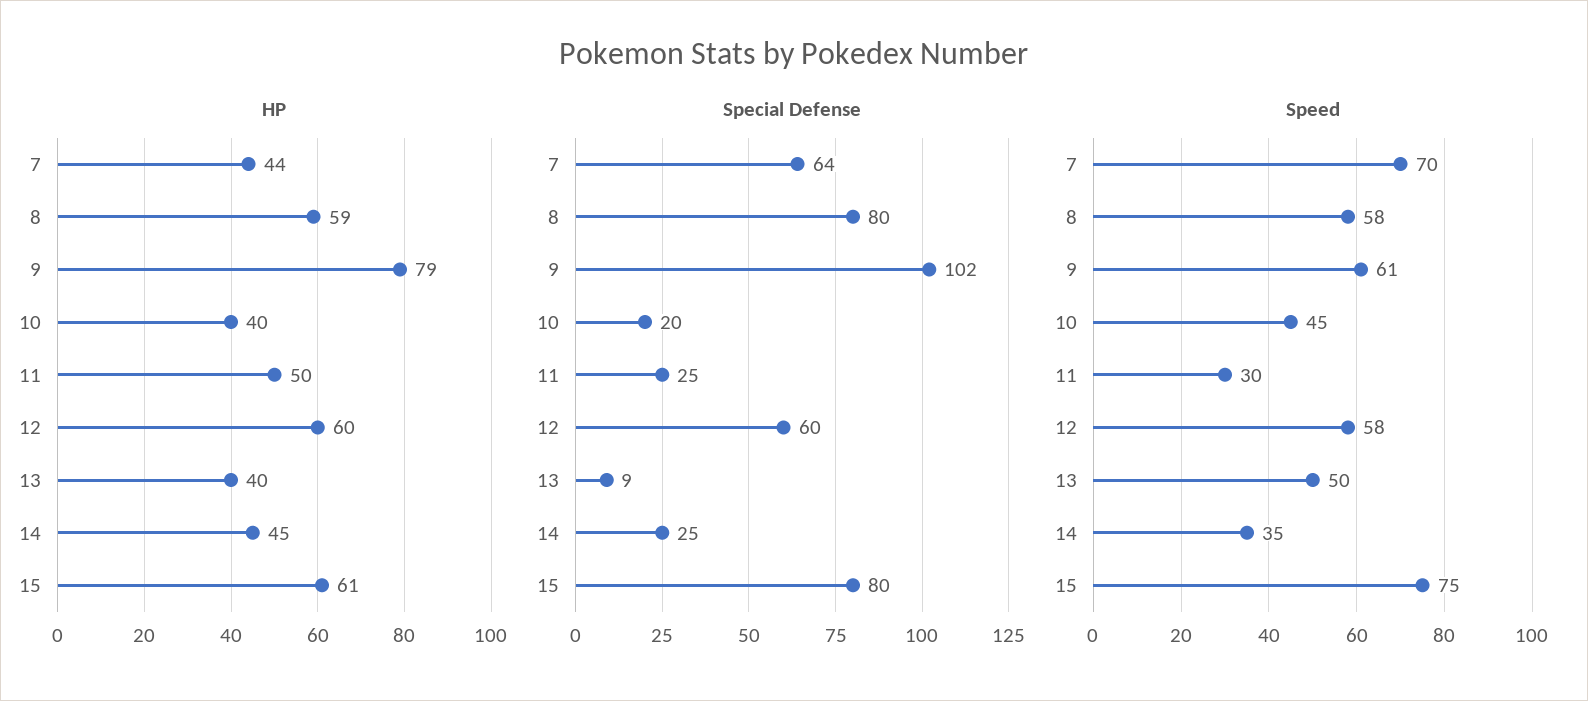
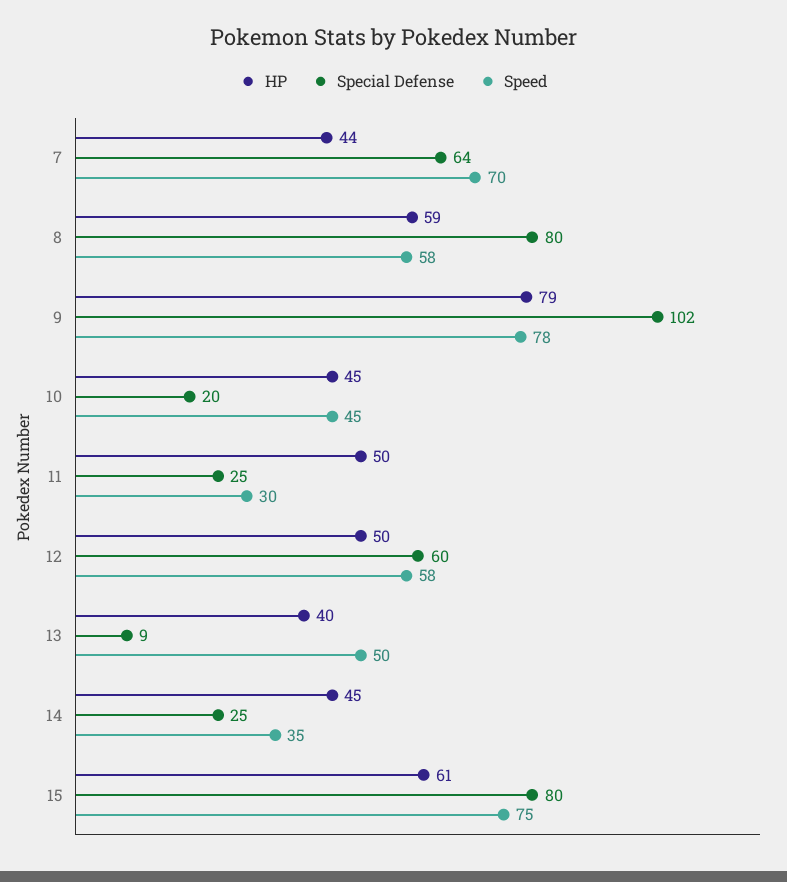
HP, 10: 40 -> 45
HP, 12: 60 -> 50
Speed, 9: 61 -> 78

